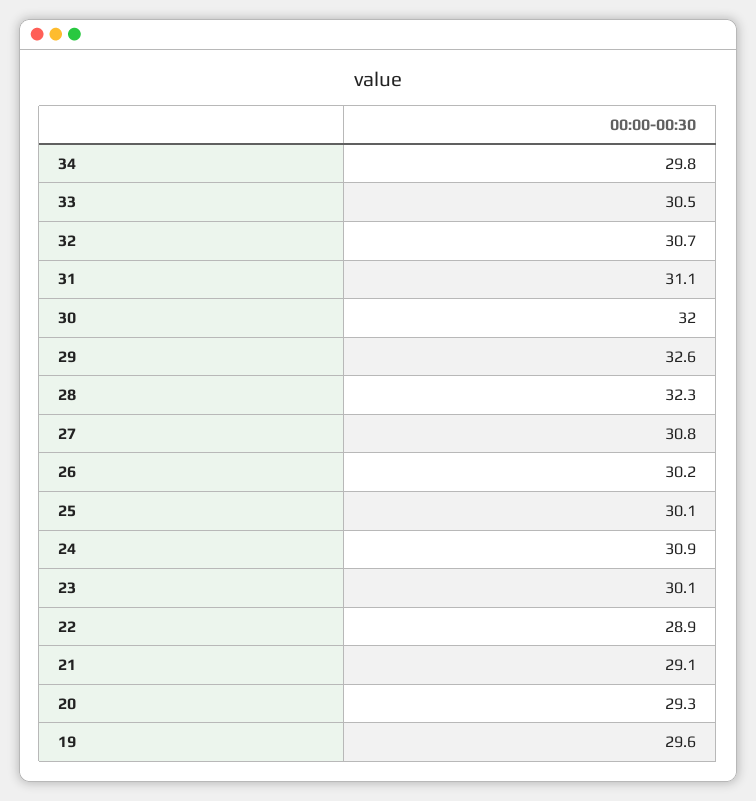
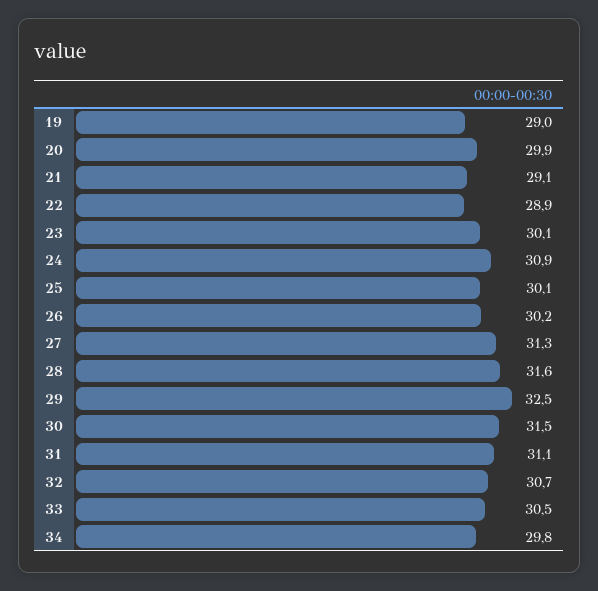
30: 32 -> 31.5
29: 32.6 -> 32.5
28: 32.3 -> 31.6
27: 30.8 -> 31.3
20: 29.3 -> 29.9
19: 29.6 -> 29

